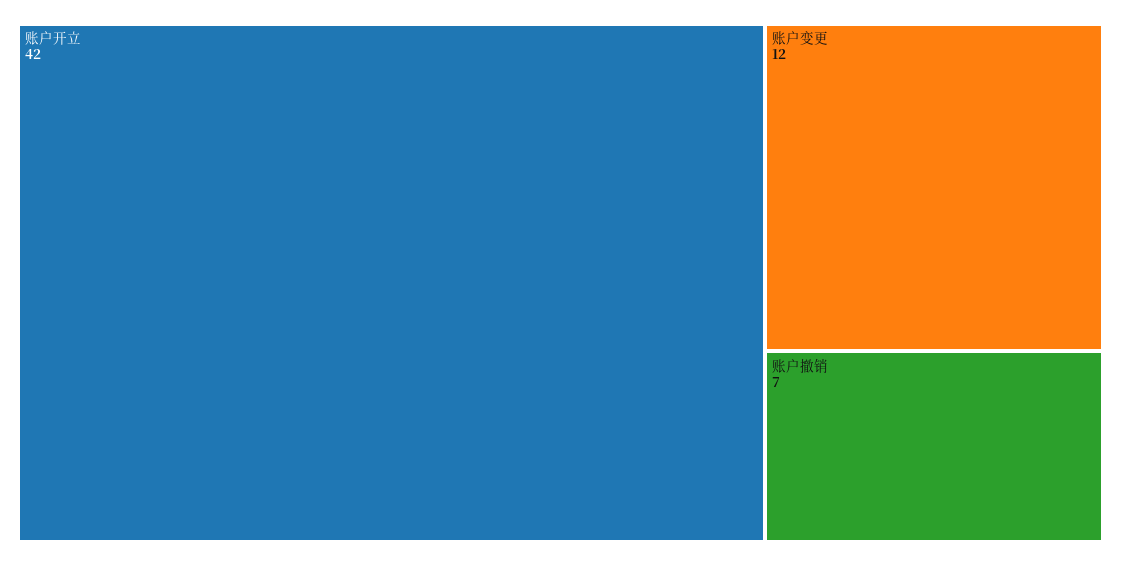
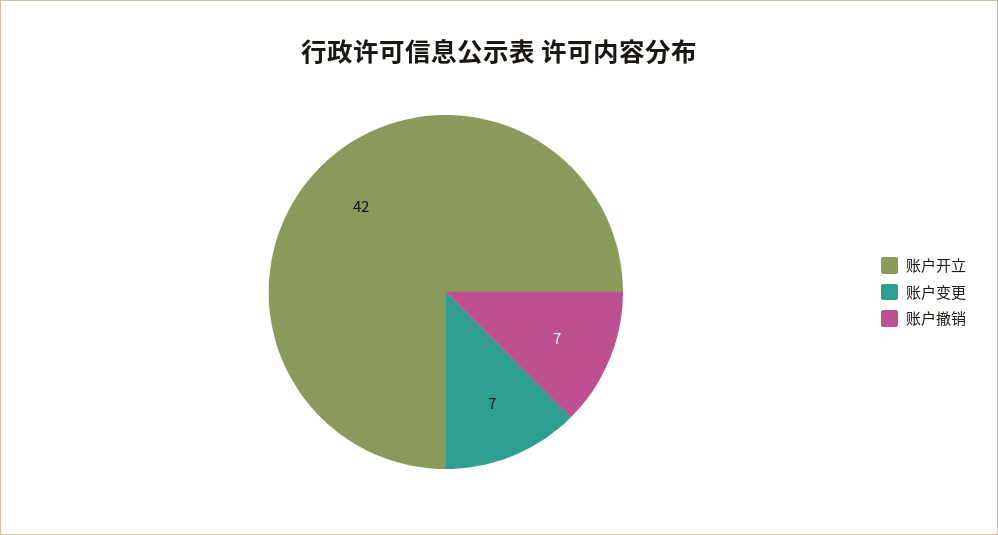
账户变更: 12 -> 7

